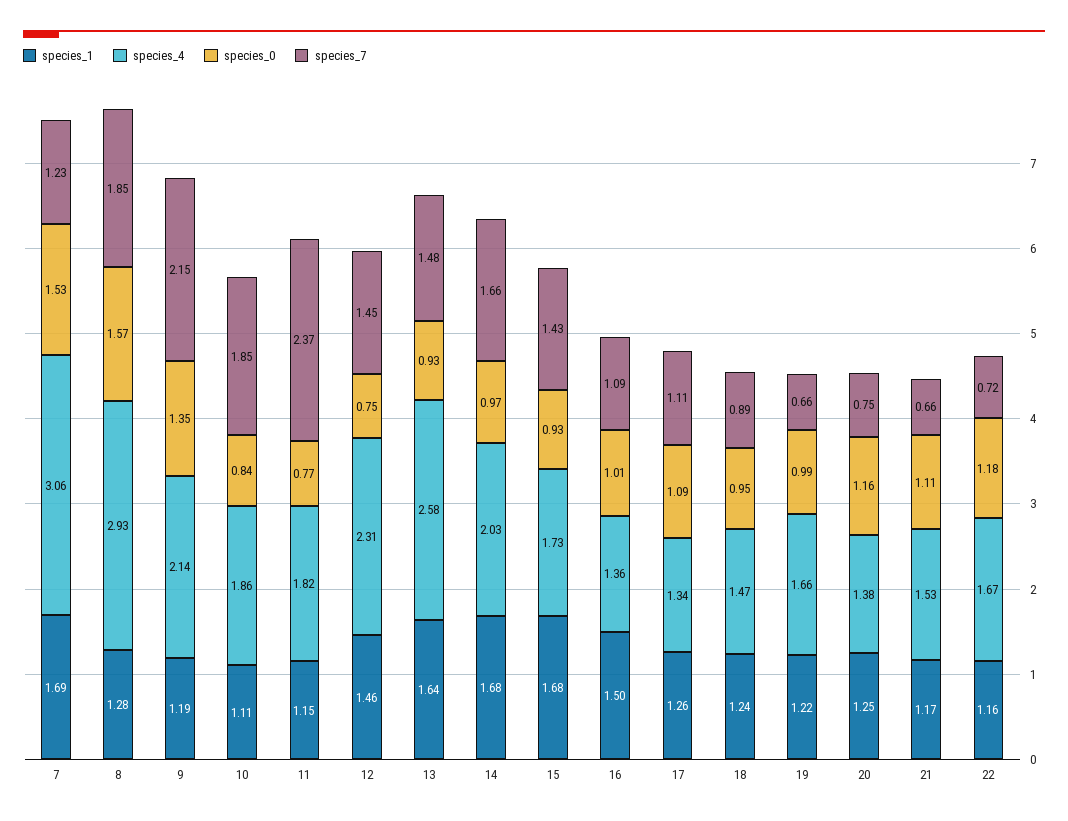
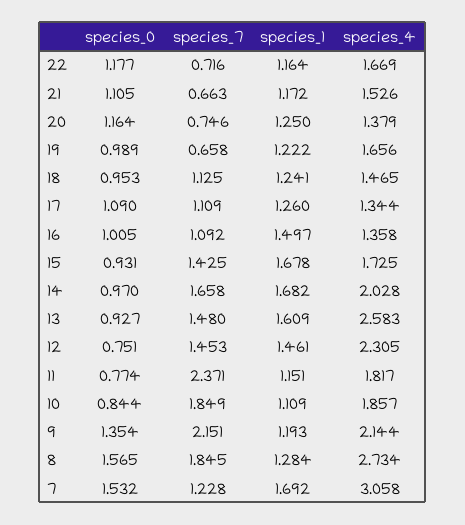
species_4, 8: 2.93 -> 2.734
species_1, 13: 1.64 -> 1.609
species_7, 18: 0.89 -> 1.125

